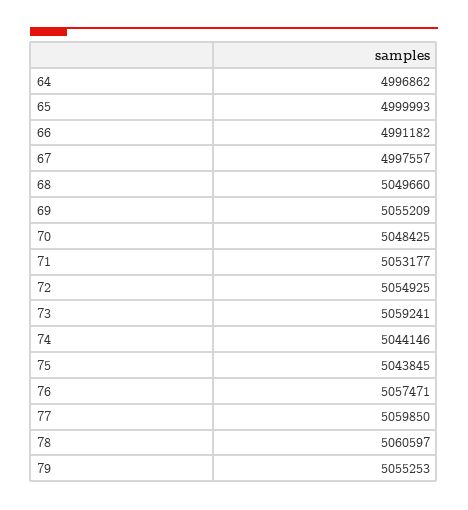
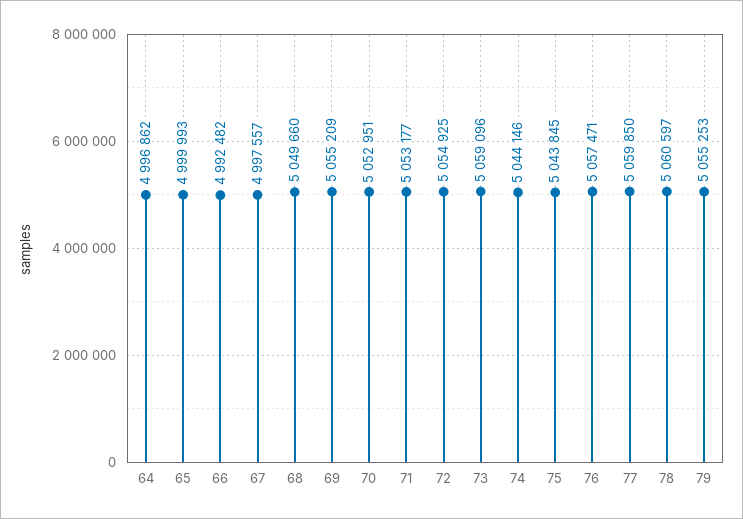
66: 4991182 -> 4992482
70: 5048425 -> 5052951
73: 5059241 -> 5059096

